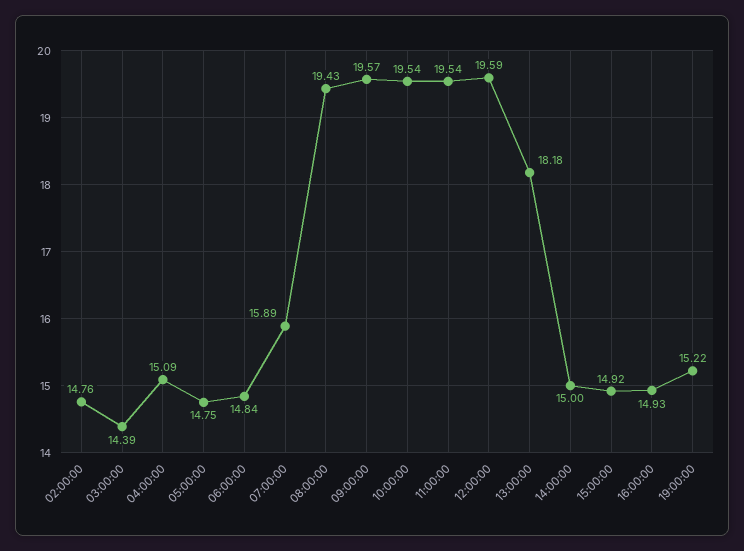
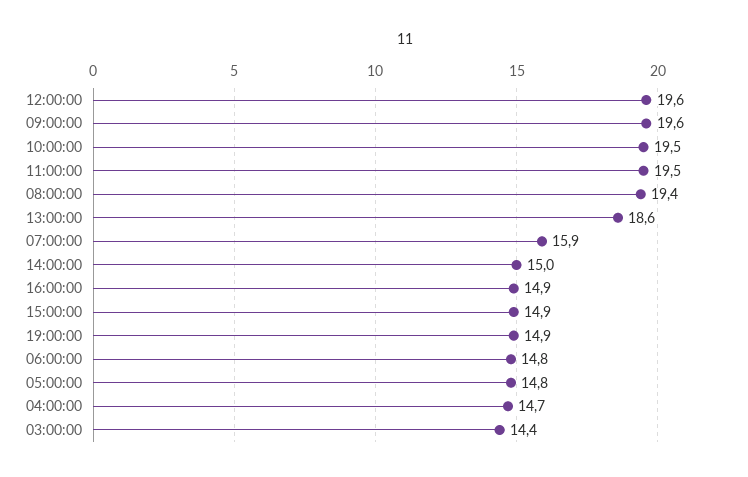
02:00:00: 14.76 -> none
04:00:00: 15.09 -> 14.7
13:00:00: 18.18 -> 18.6
19:00:00: 15.22 -> 14.9

